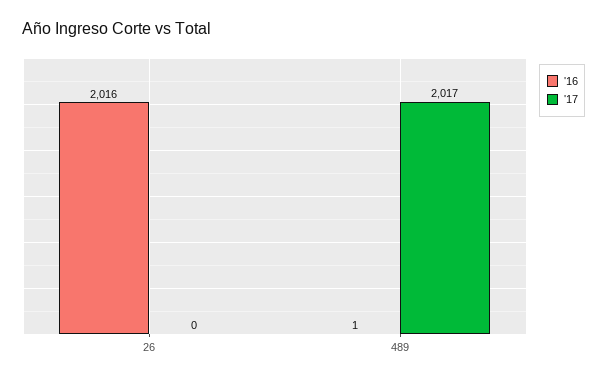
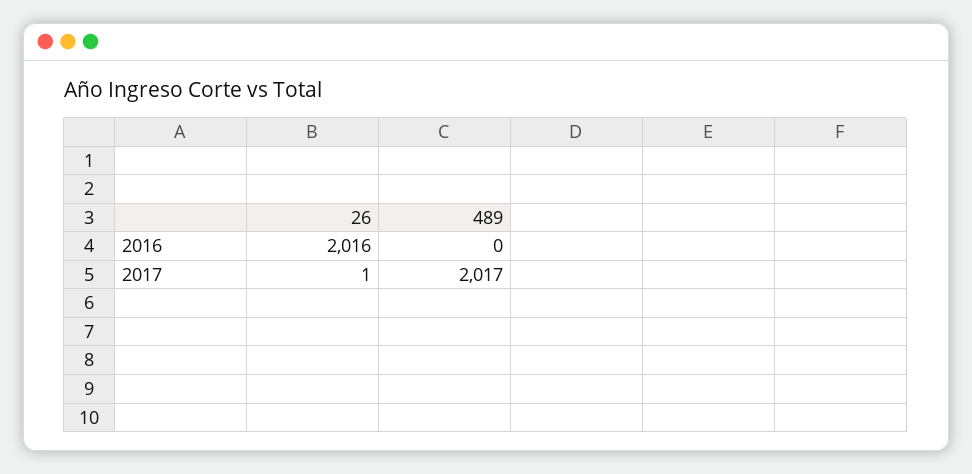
'17, 26: 0 -> 1
'16, 489: 1 -> 0

